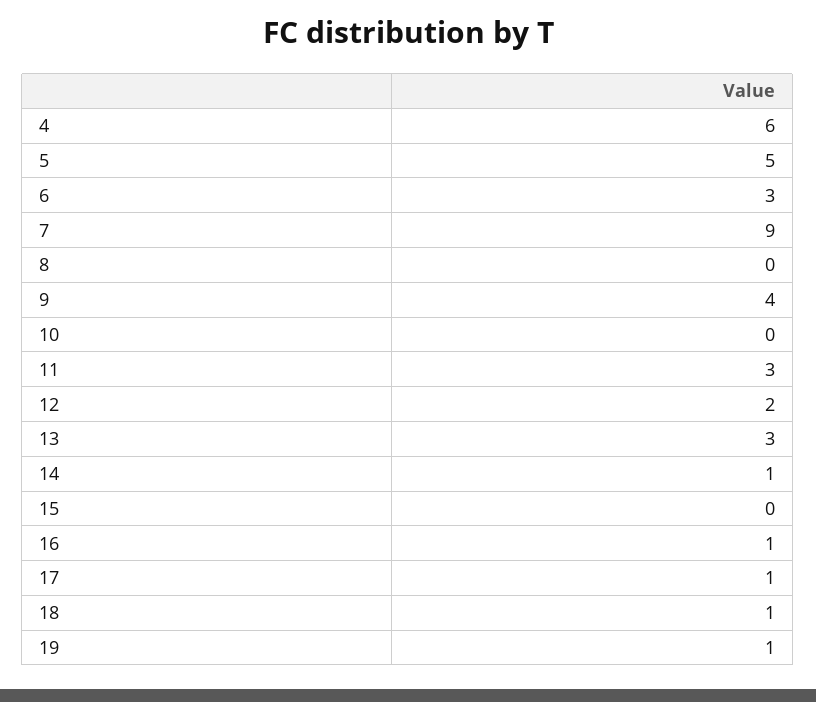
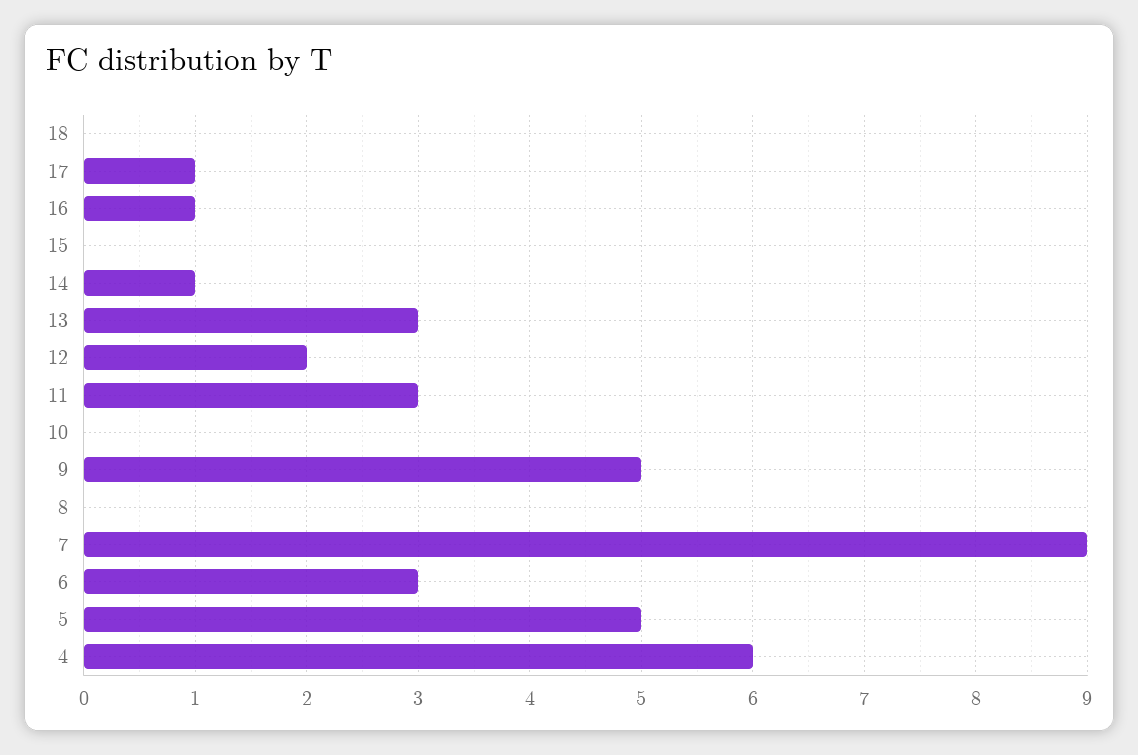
9: 4 -> 5
18: 1 -> 0
19: 1 -> none

